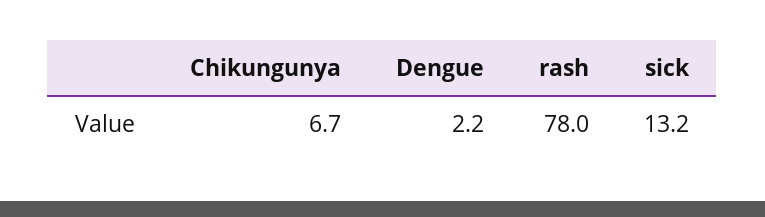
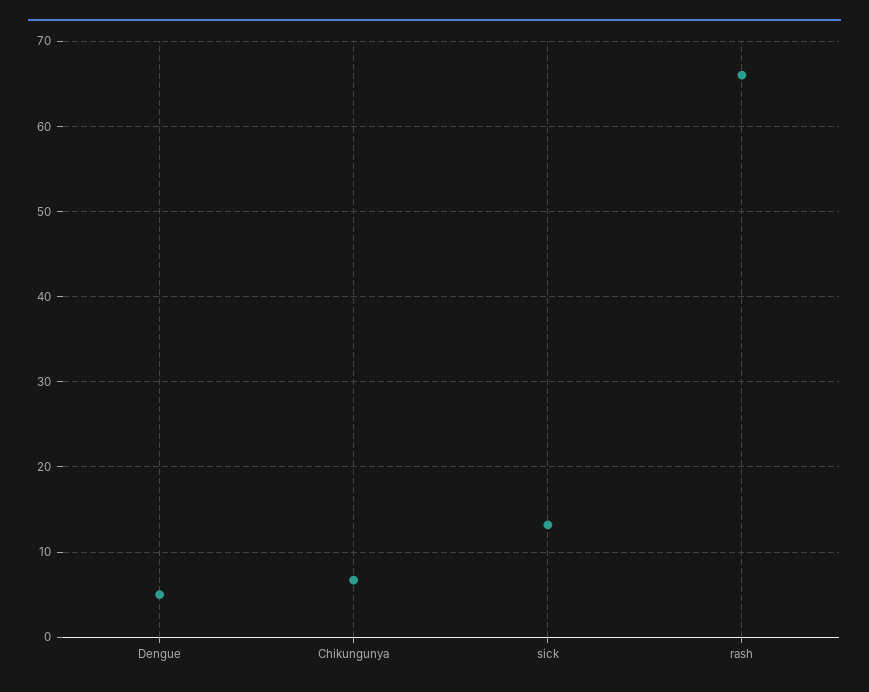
Dengue: 2.2 -> 5
rash: 78 -> 66

